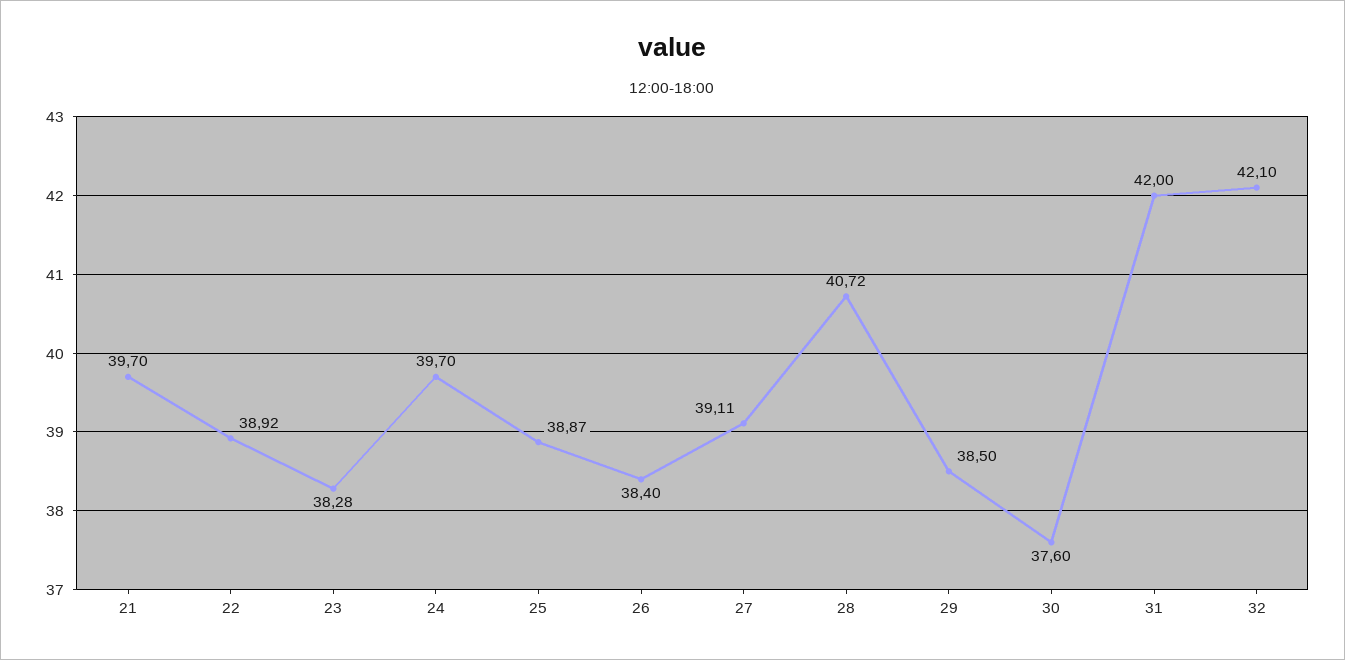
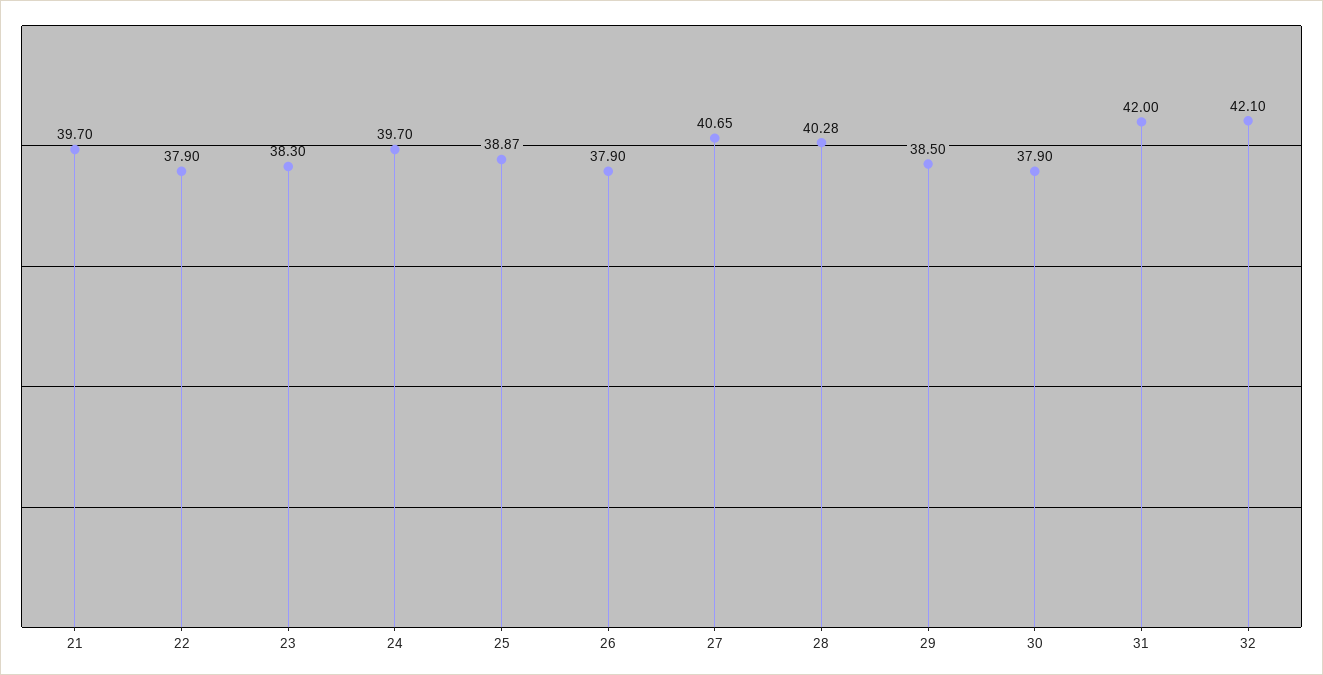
22: 38.92 -> 37.9
23: 38.28 -> 38.3
26: 38.4 -> 37.9
27: 39.11 -> 40.65
28: 40.72 -> 40.28
30: 37.6 -> 37.9

